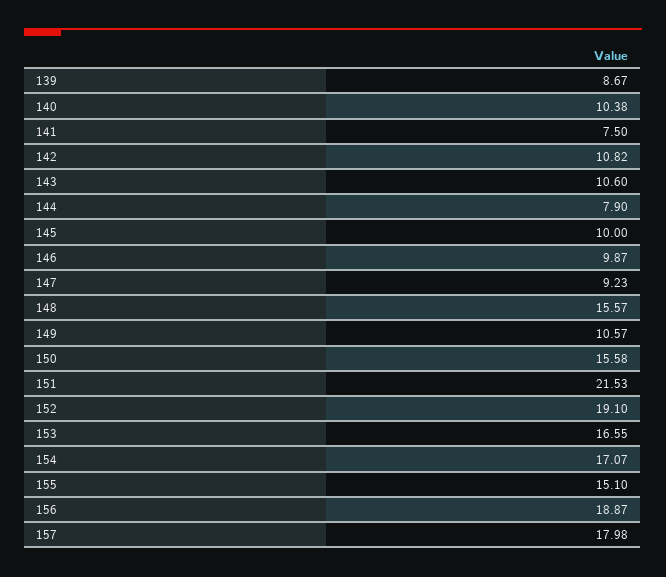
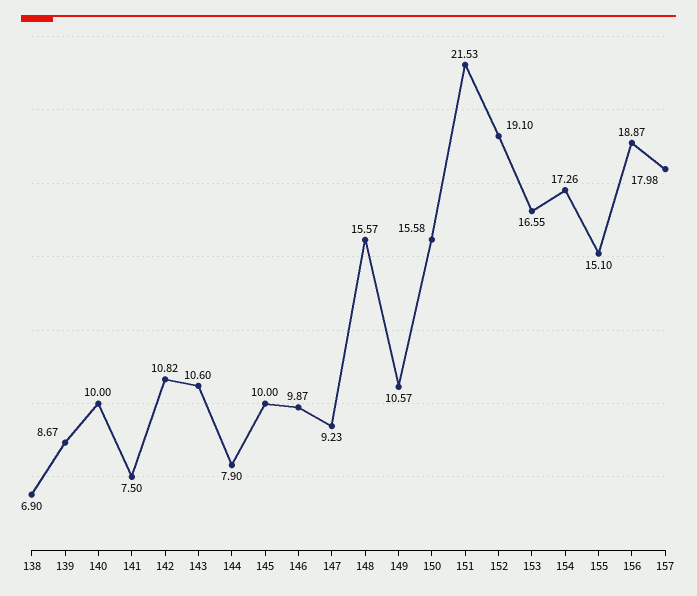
140: 10.38 -> 10
154: 17.07 -> 17.26
138: none -> 6.9

